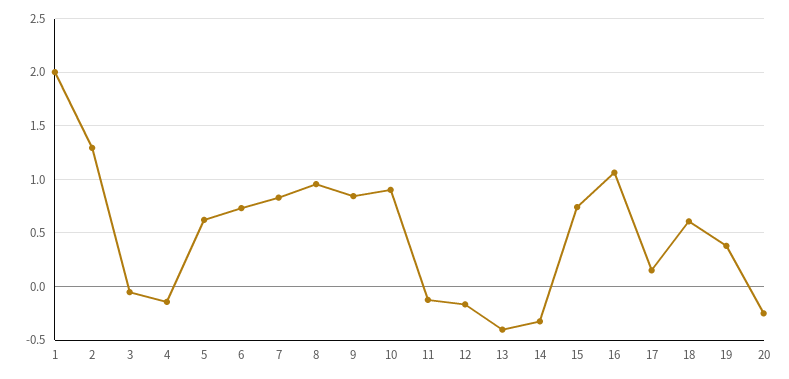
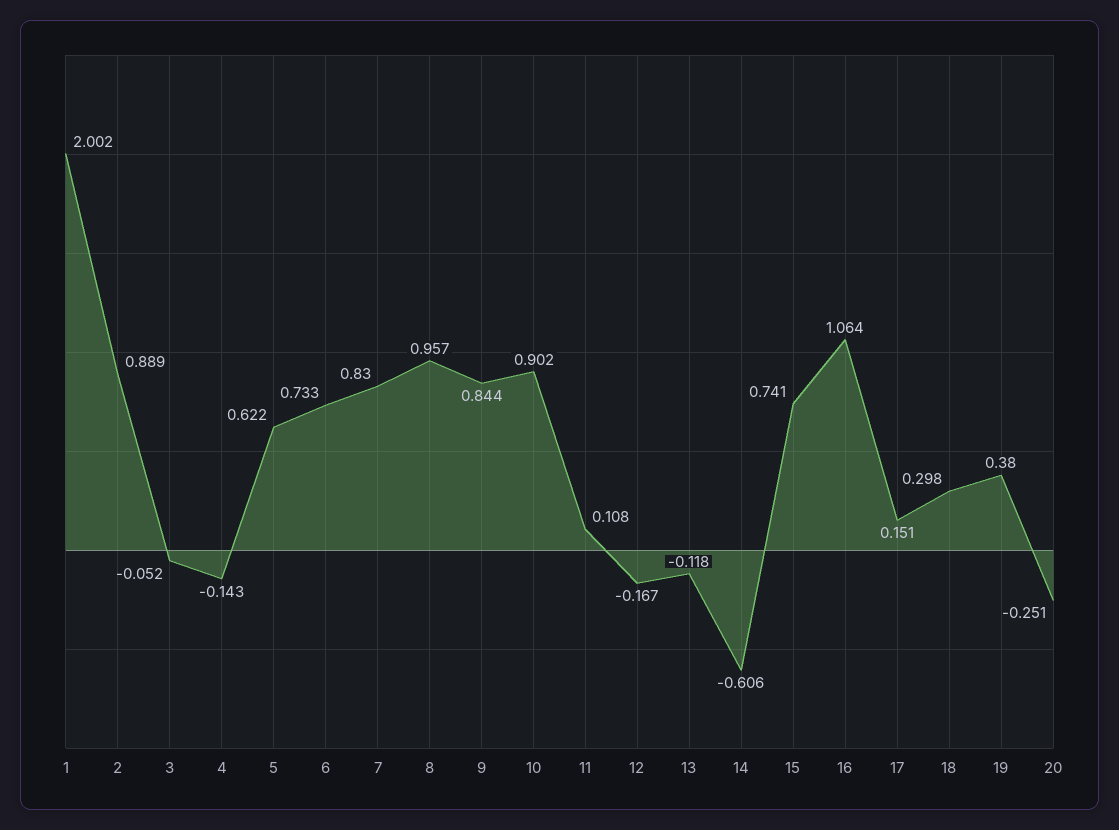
2: 1.3 -> 0.889
11: -0.1 -> 0.108
13: -0.4 -> -0.118
14: -0.3 -> -0.606
18: 0.6 -> 0.298

